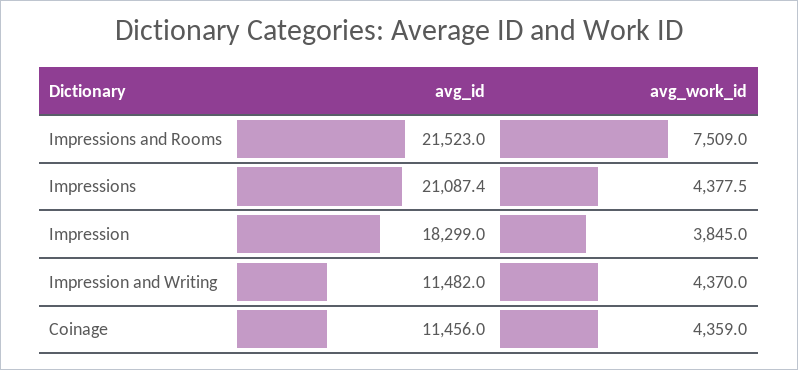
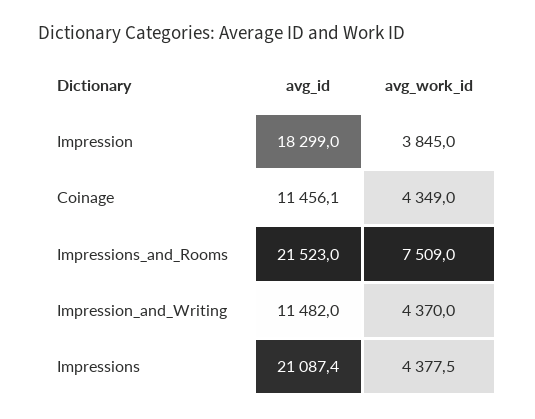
avg_id, Coinage: 11456 -> 11456.1
avg_work_id, Coinage: 4359 -> 4349

